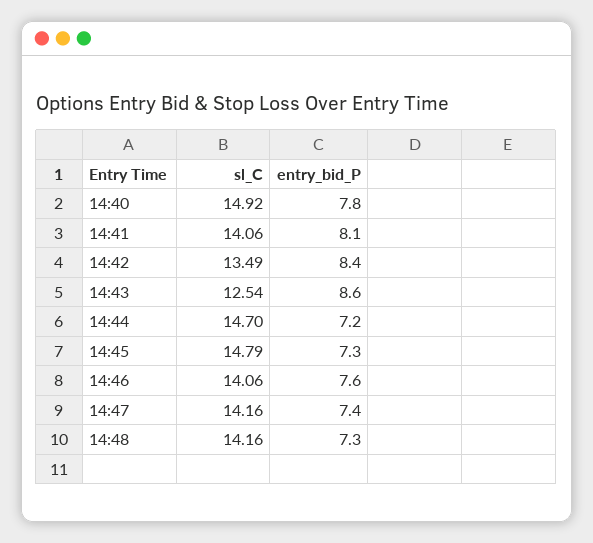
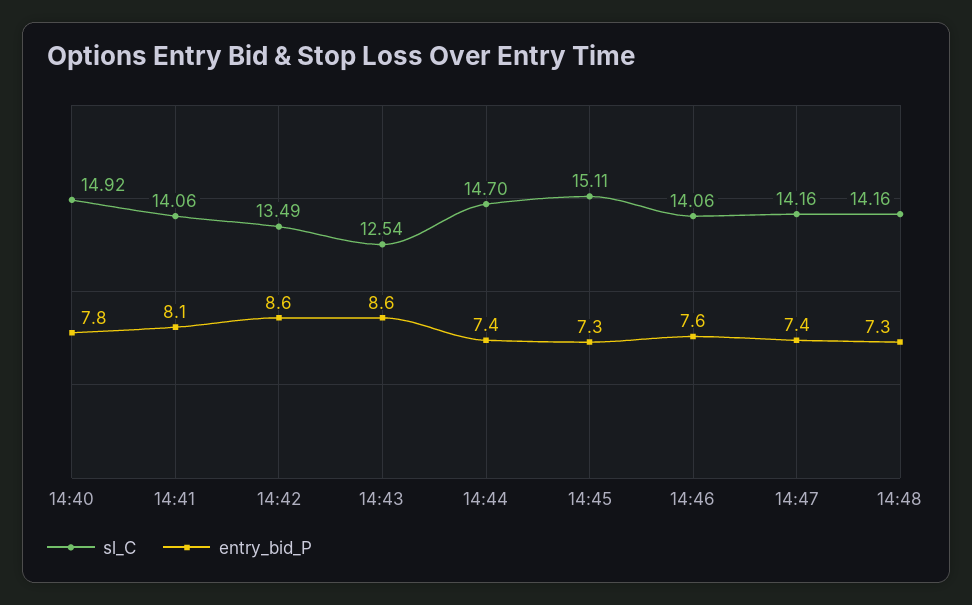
entry_bid_P, 14:42: 8.4 -> 8.6
entry_bid_P, 14:44: 7.2 -> 7.4
sl_C, 14:45: 14.79 -> 15.11

